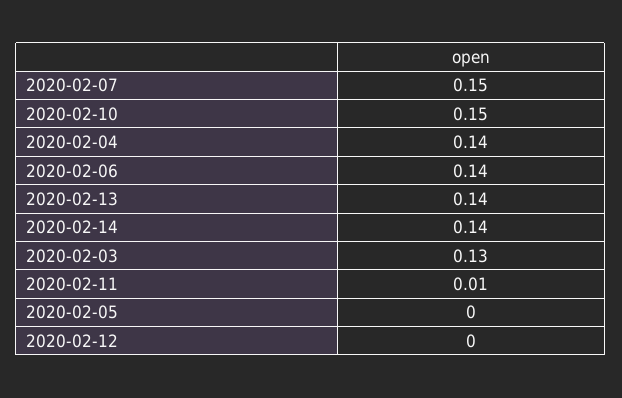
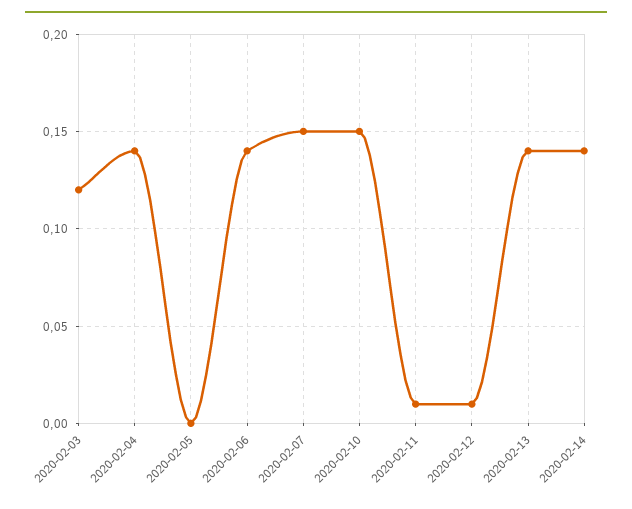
2020-02-03: 0.13 -> 0.12
2020-02-12: 0 -> 0.01

